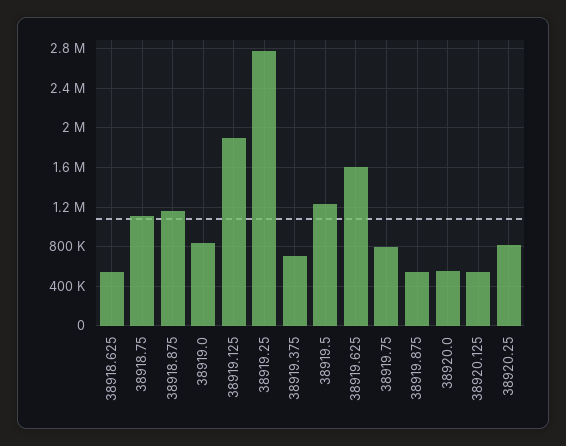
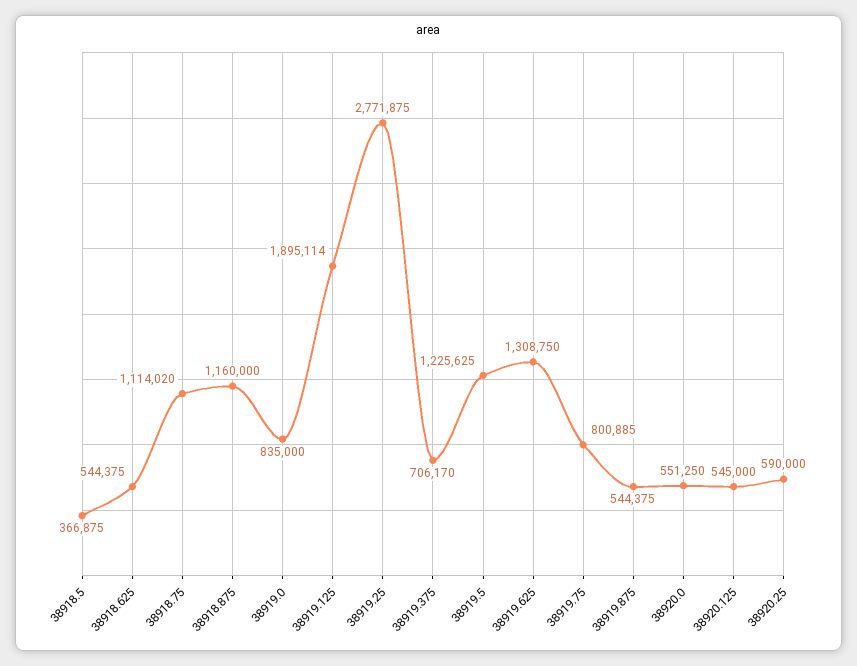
38919.625: 1600000 -> 1308750
38920.25: 800000 -> 590000
38918.5: none -> 366875

